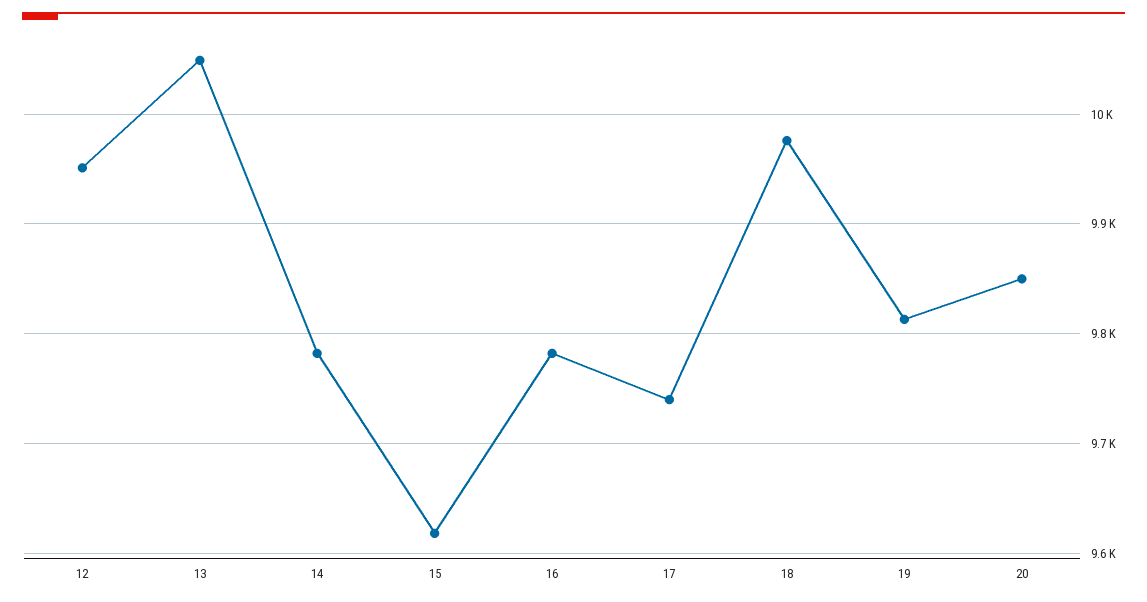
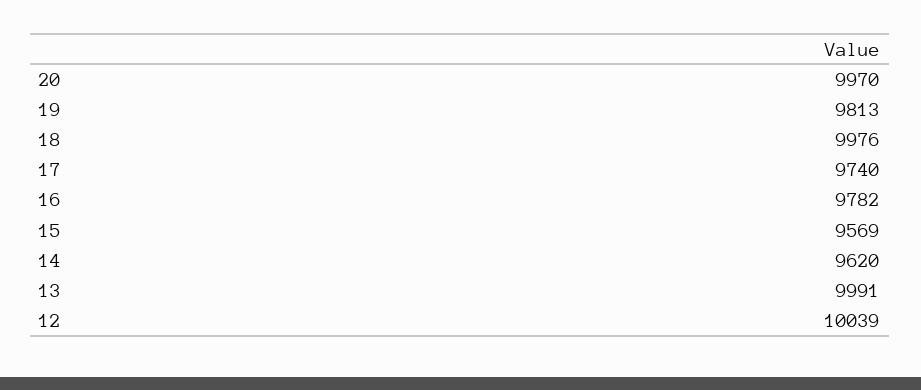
12: 9950 -> 10039
13: 10050 -> 9991
14: 9780 -> 9620
15: 9620 -> 9569
20: 9850 -> 9970

